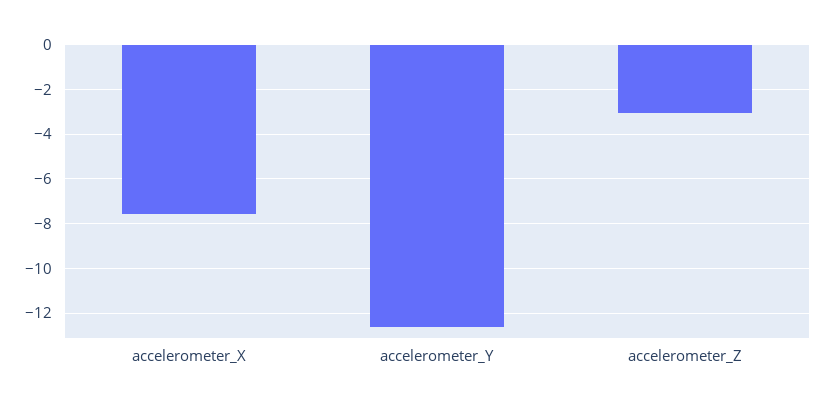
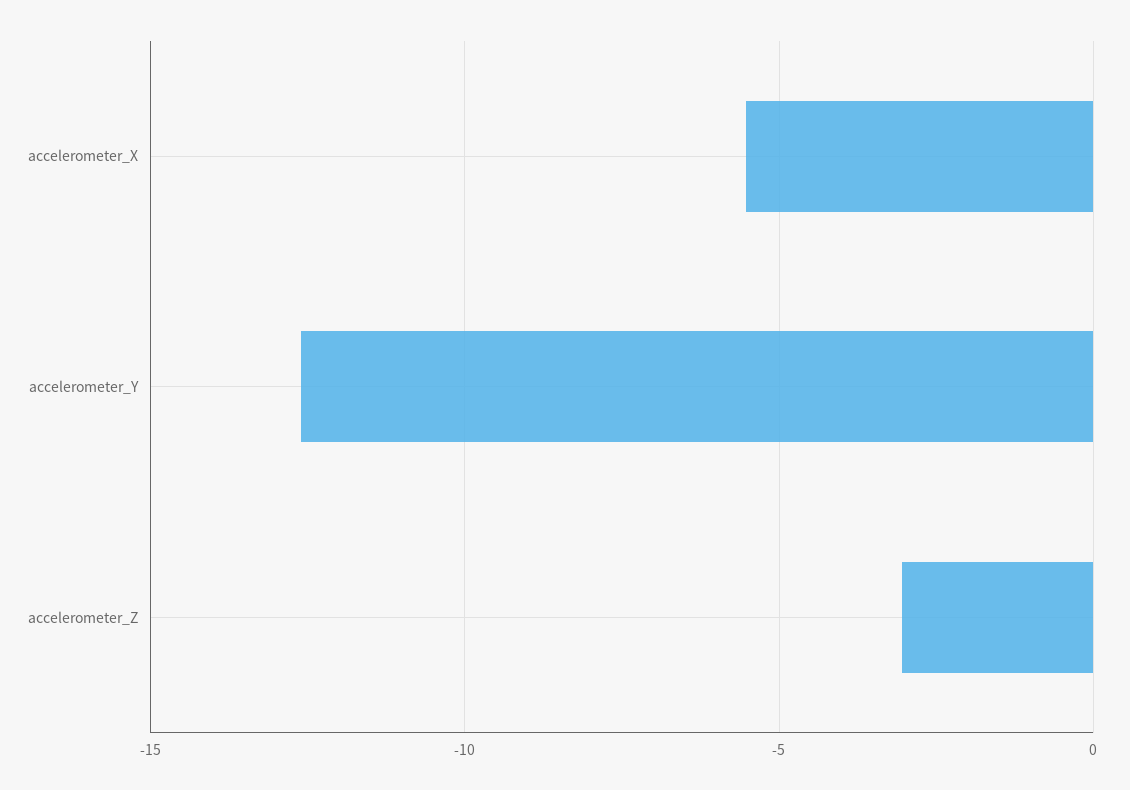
accelerometer_X: -7.5 -> -5.5

